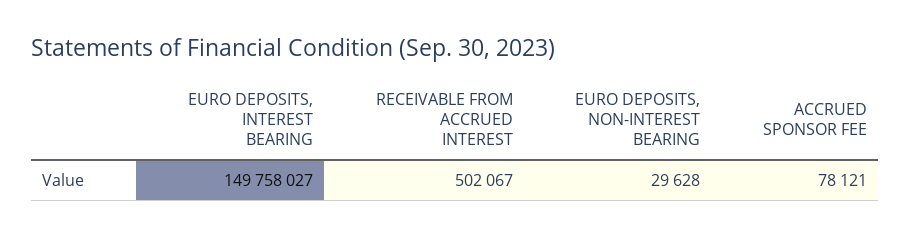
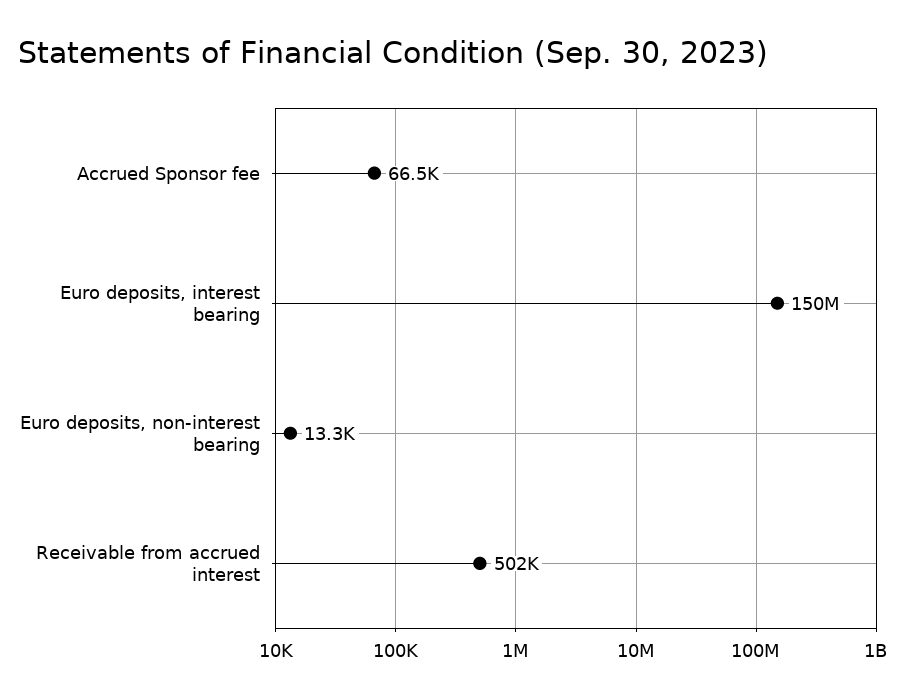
EURO DEPOSITS, NON-INTEREST BEARING: 29628 -> 13300
ACCRUED SPONSOR FEE: 78121 -> 66500

